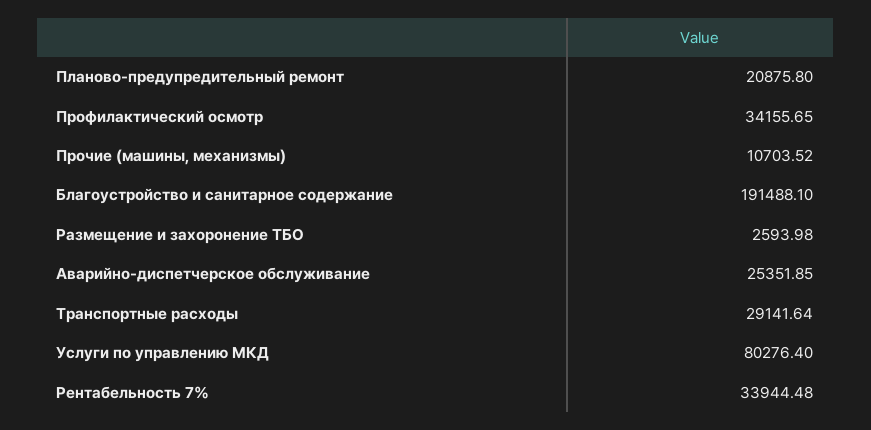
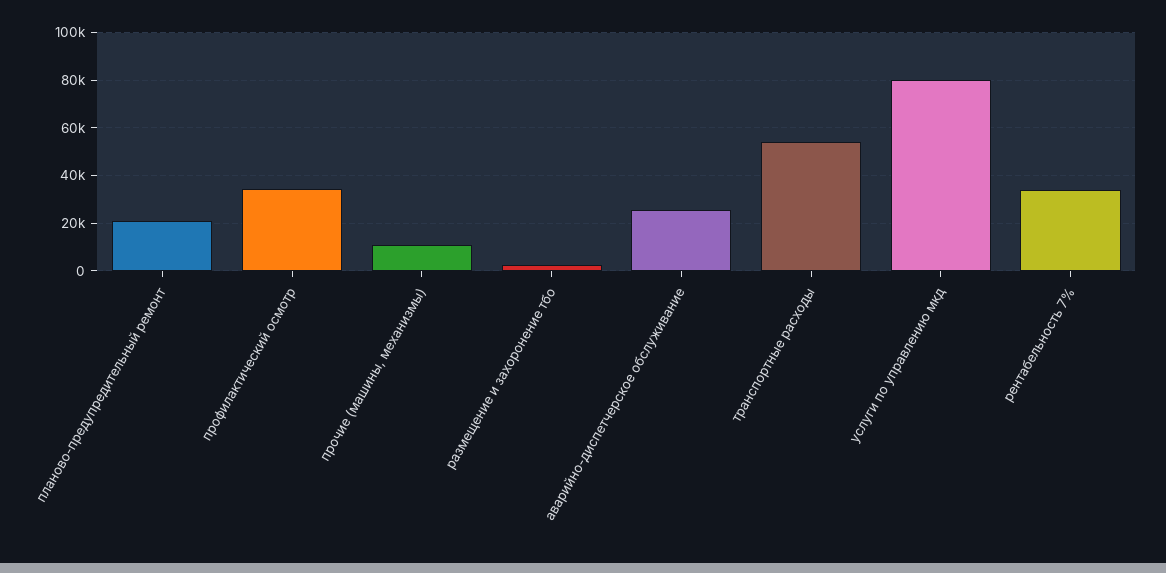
Благоустройство и санитарное содержание: 191488.1 -> none
Транспортные расходы: 29141.64 -> 55000

